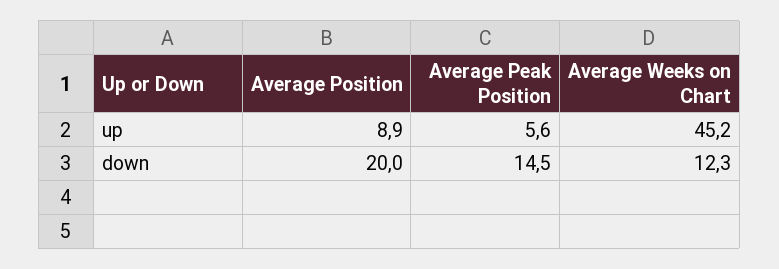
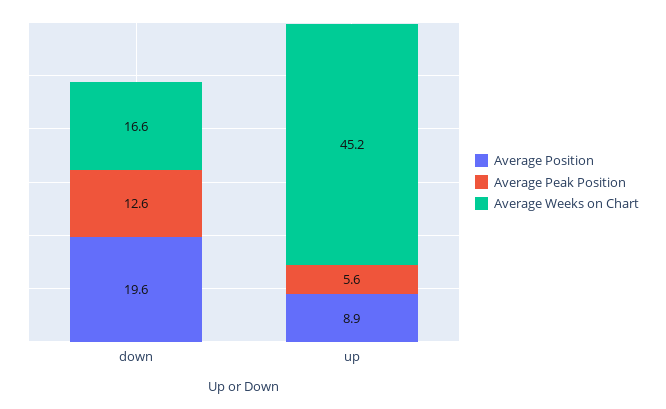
Average Position, down: 20 -> 19.6
Average Peak Position, down: 14.5 -> 12.6
Average Weeks on Chart, down: 12.3 -> 16.6

